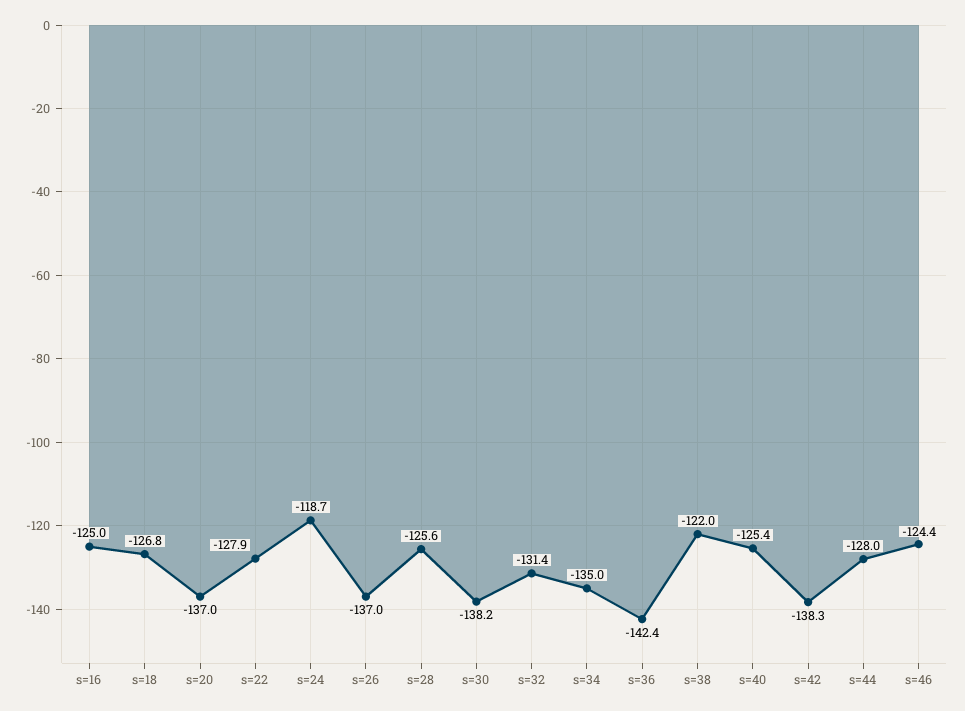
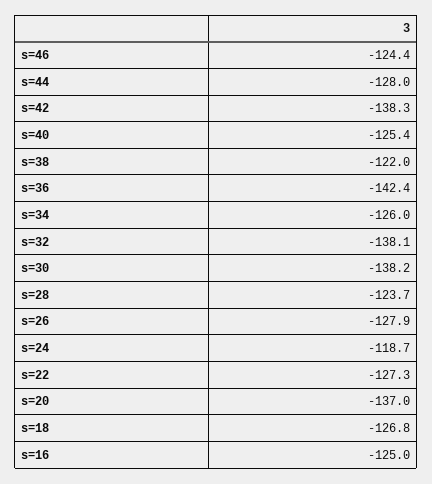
s=22: -127.9 -> -127.3
s=26: -137 -> -127.9
s=28: -125.6 -> -123.7
s=32: -131.4 -> -138.1
s=34: -135 -> -126

